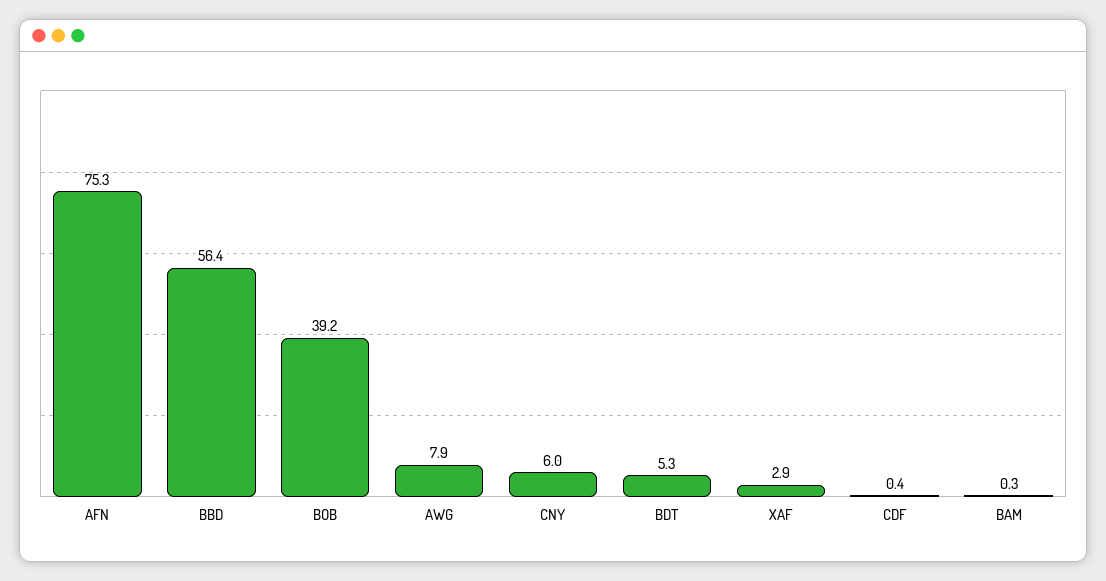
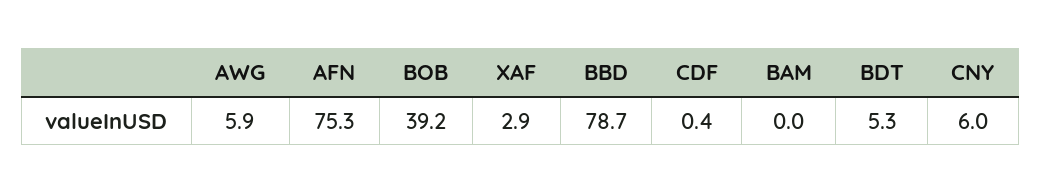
BBD: 56.4 -> 78.7
AWG: 7.9 -> 5.9
BAM: 0.3 -> 0

